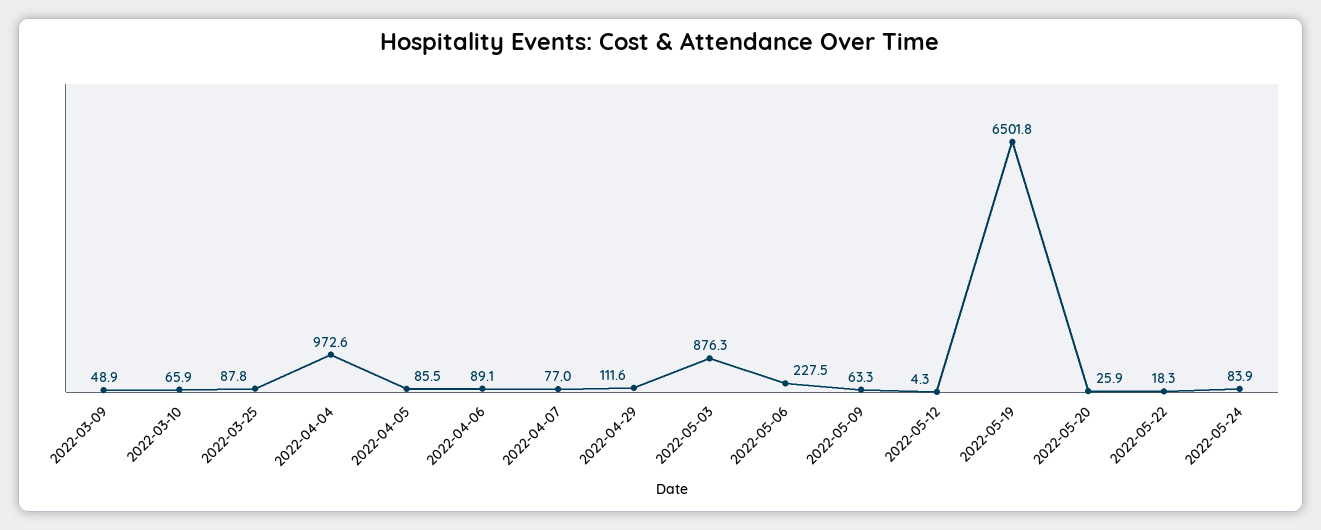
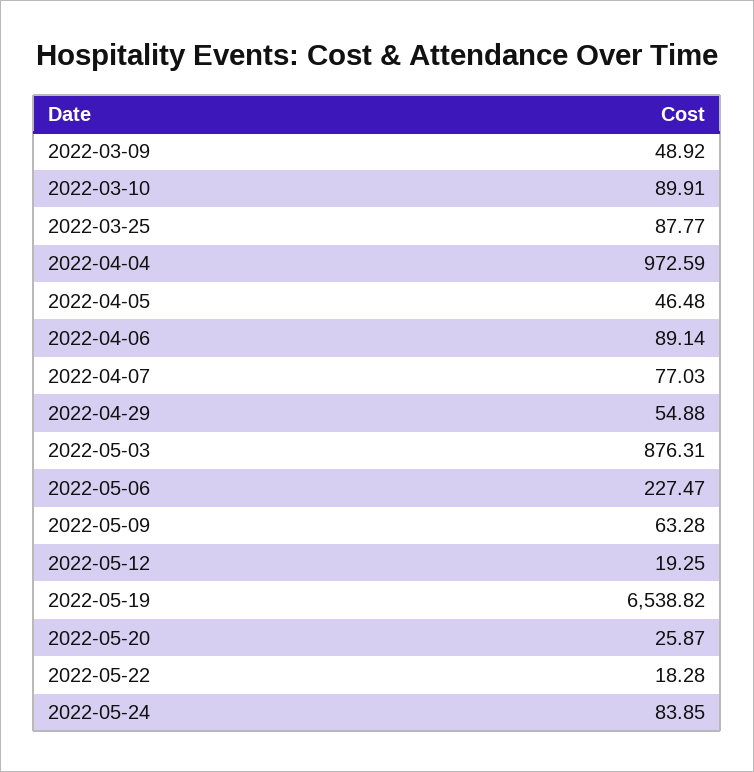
2022-03-10: 65.9 -> 89.91
2022-04-05: 85.5 -> 46.48
2022-04-29: 111.6 -> 54.88
2022-05-12: 4.3 -> 19.25
2022-05-19: 6501.8 -> 6538.82

